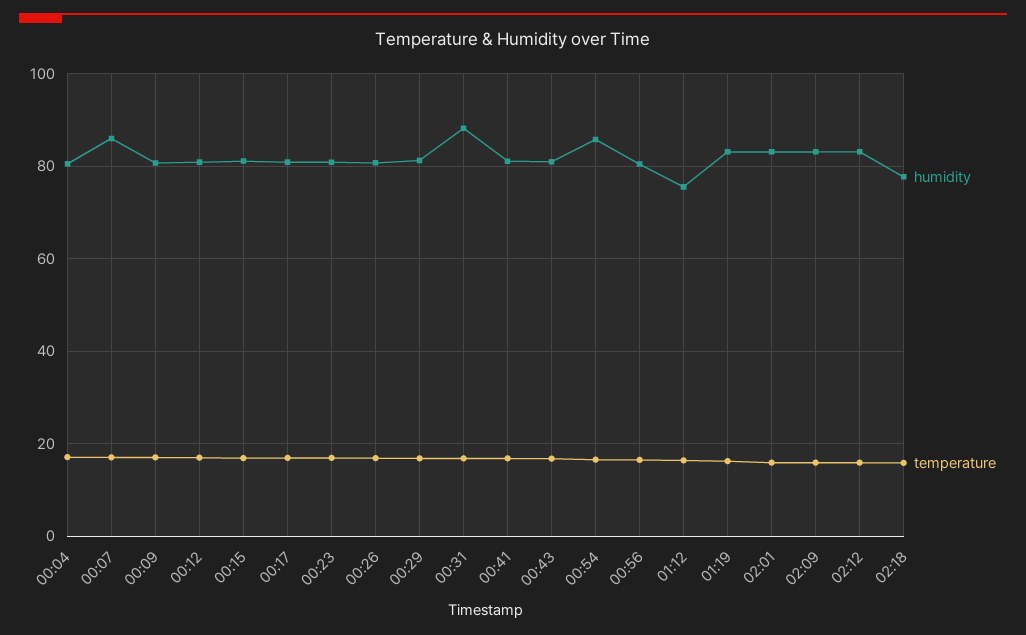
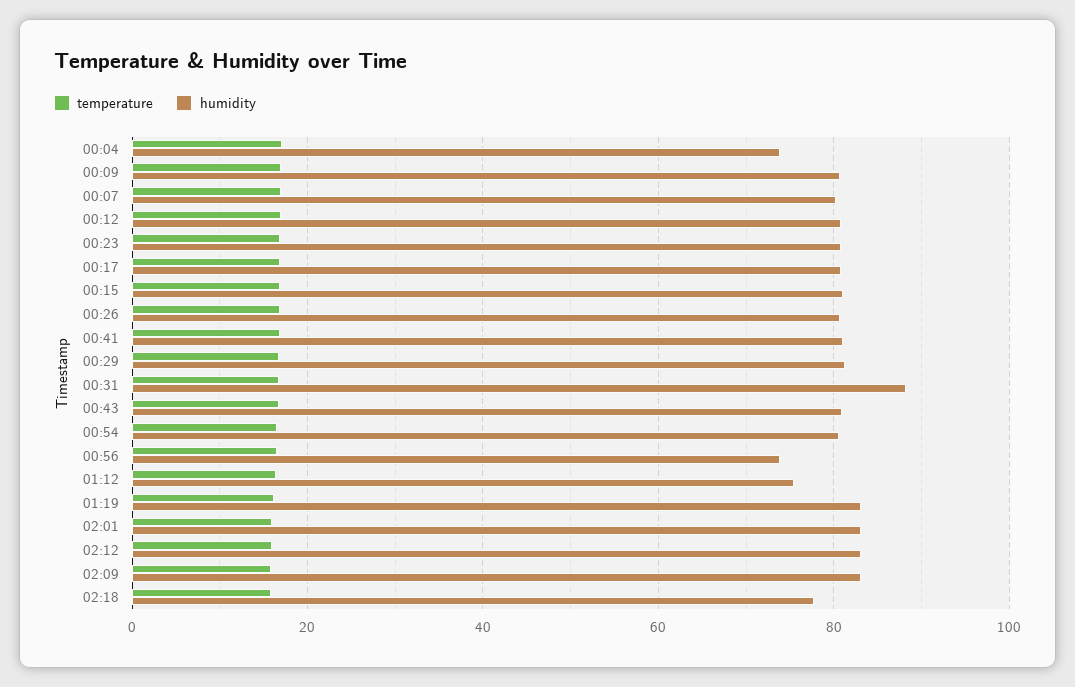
humidity, 00:04: 80 -> 74
humidity, 00:07: 86 -> 80
humidity, 00:54: 86 -> 80
humidity, 00:56: 80 -> 74

